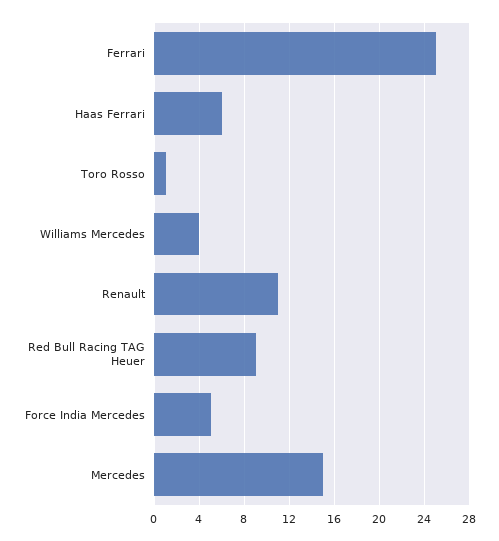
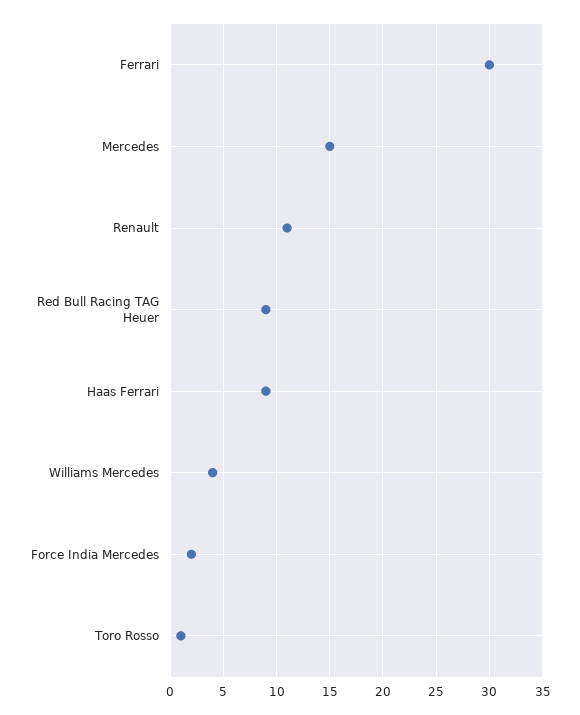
Ferrari: 25 -> 30
Haas Ferrari: 6 -> 9
Force India Mercedes: 5 -> 2

